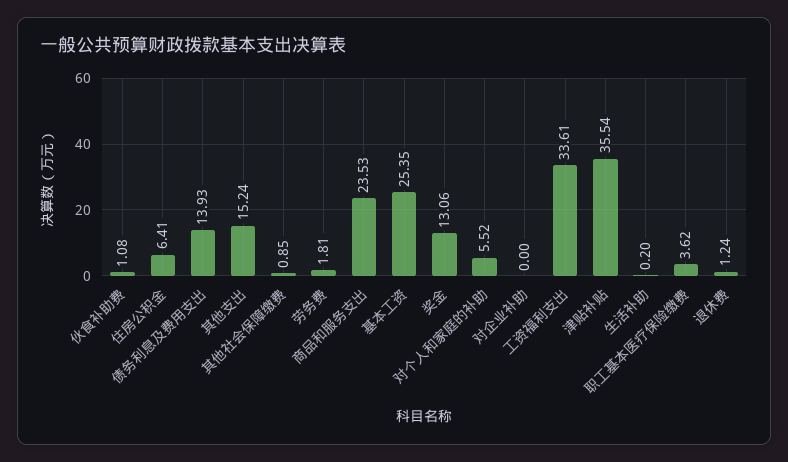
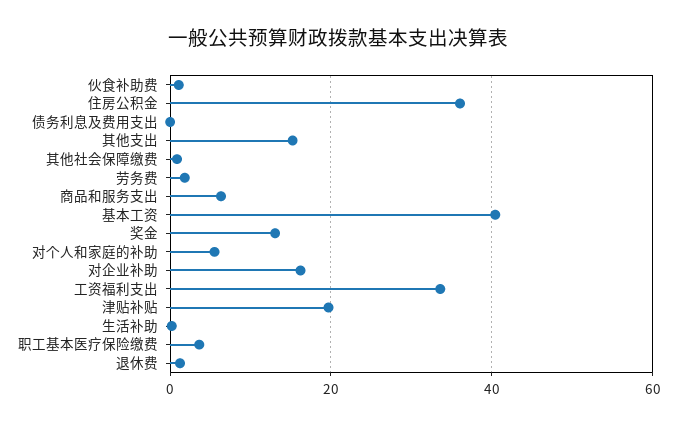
住房公积金: 6.41 -> 36
债务利息及费用支出: 13.93 -> 0
商品和服务支出: 23.53 -> 6
基本工资: 25.35 -> 40
对企业补助: 0 -> 16
津贴补贴: 35.54 -> 20

